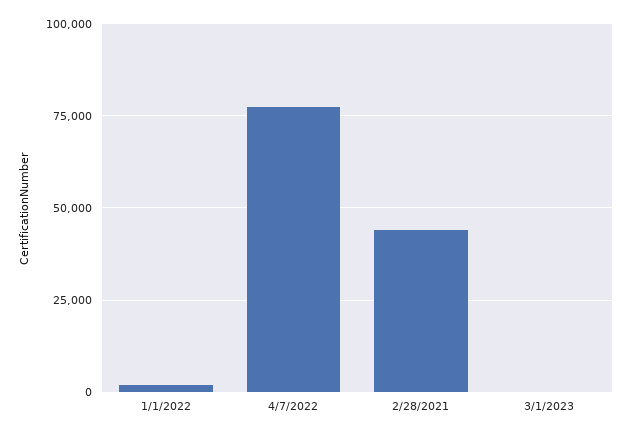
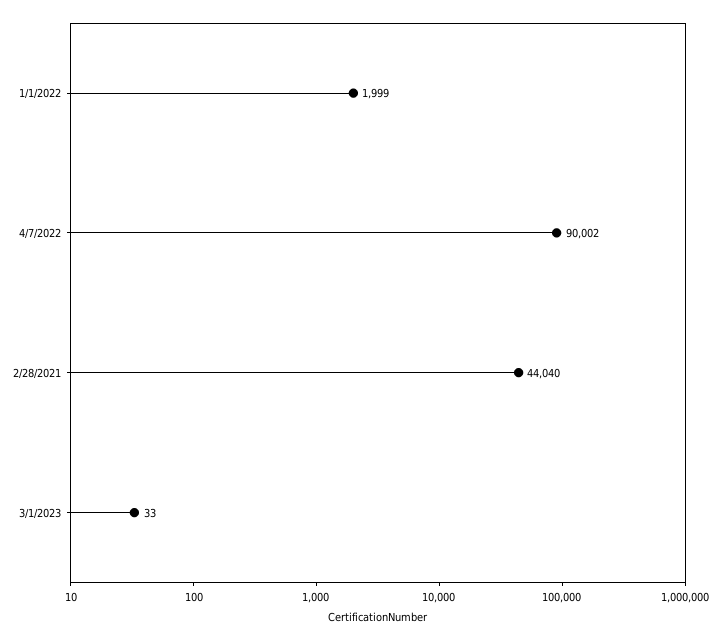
4/7/2022: 77500 -> 90002

